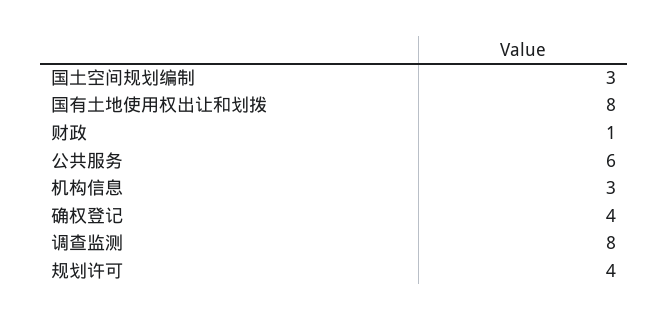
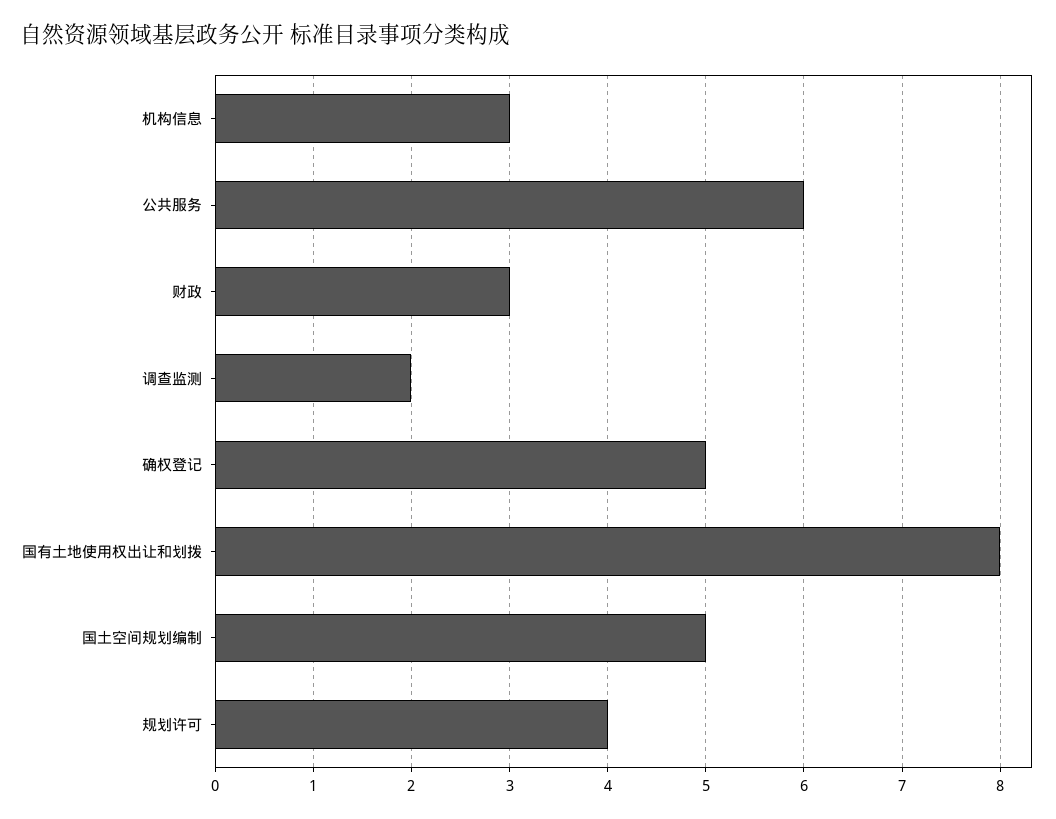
国土空间规划编制: 3 -> 5
财政: 1 -> 3
确权登记: 4 -> 5
调查监测: 8 -> 2

